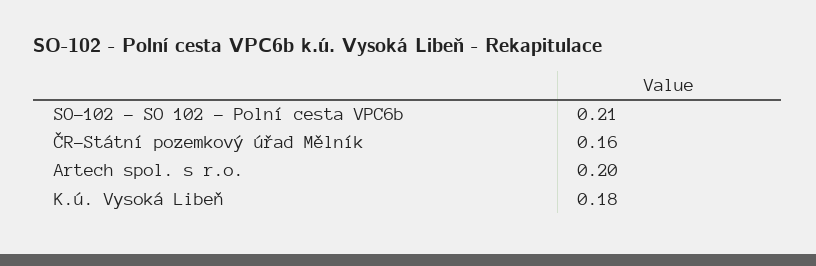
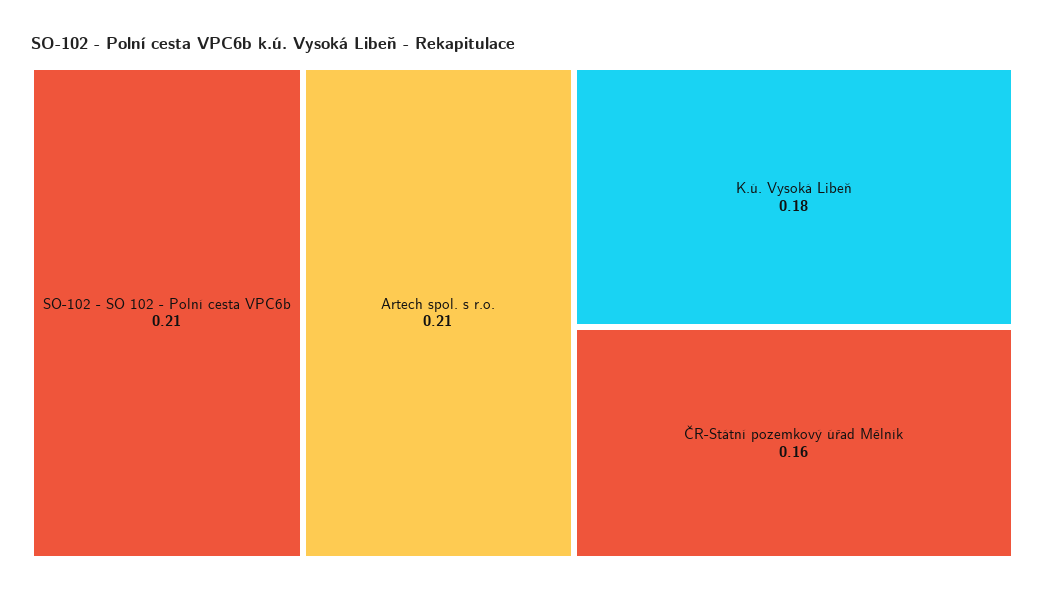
Artech spol. s r.o.: 0.2 -> 0.21

